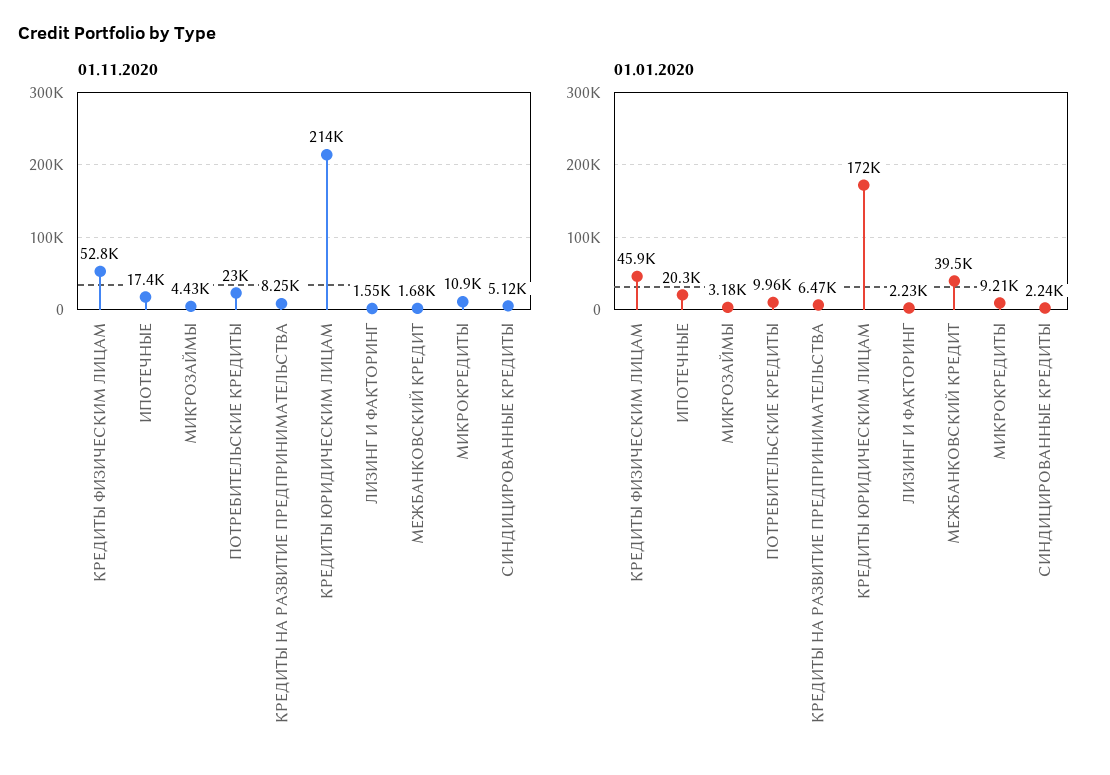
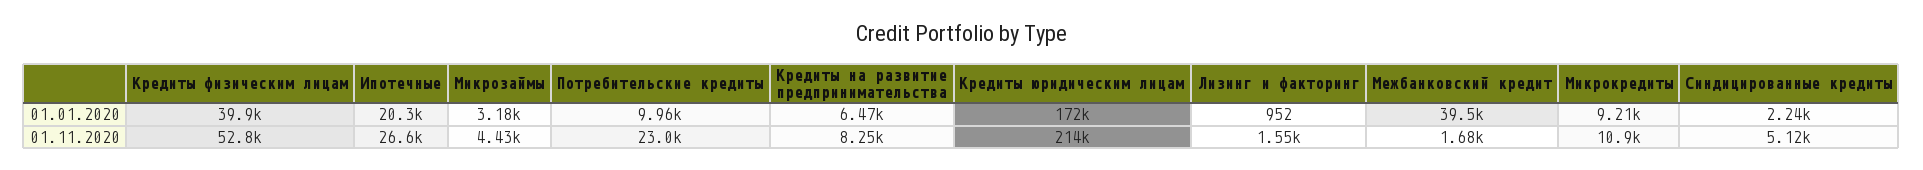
01.11.2020, ИПОТЕЧНЫЕ: 17400 -> 26600
01.01.2020, КРЕДИТЫ ФИЗИЧЕСКИМ ЛИЦАМ: 45900 -> 39900
01.01.2020, ЛИЗИНГ И ФАКТОРИНГ: 2230 -> 952

